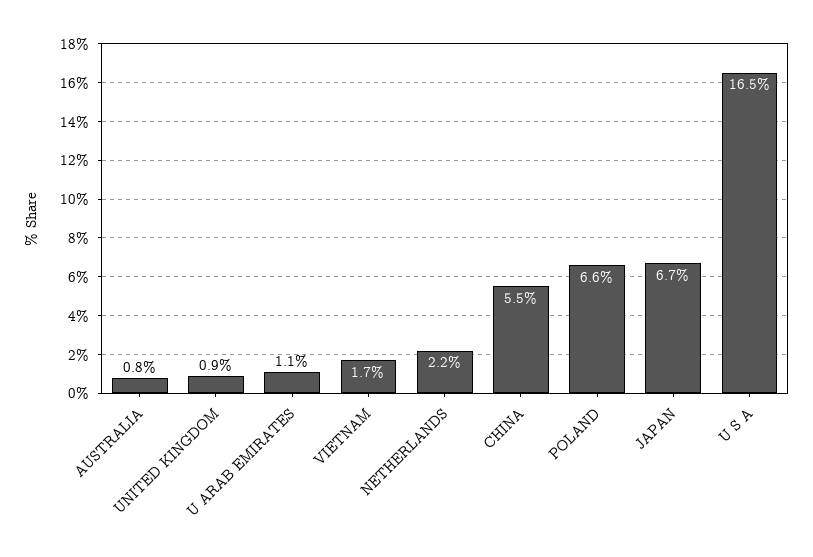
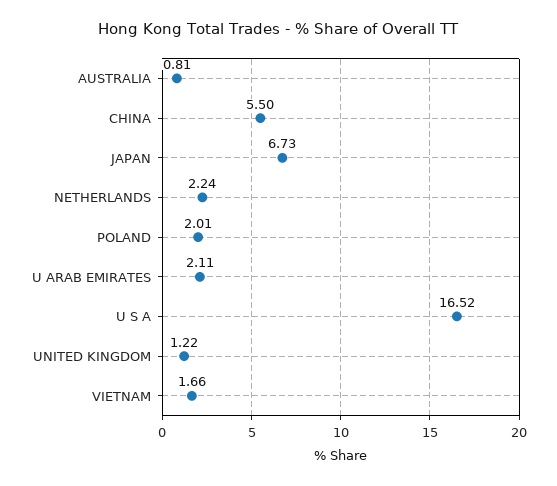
UNITED KINGDOM: 0.9 -> 1.22
U ARAB EMIRATES: 1.1 -> 2.11
POLAND: 6.6 -> 2.01

